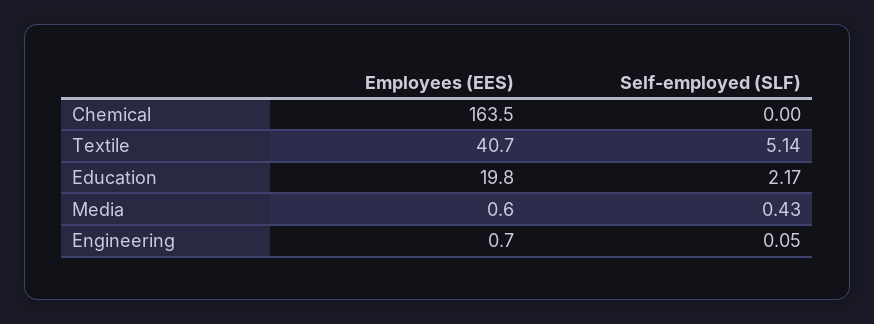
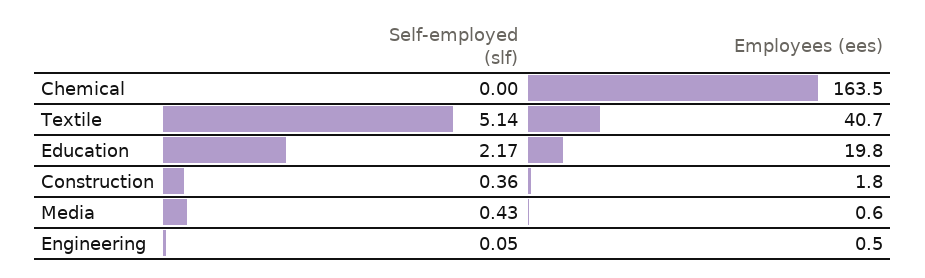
Employees (EES), Engineering: 0.7 -> 0.5
Self-employed (SLF), Construction: none -> 0.36
Employees (EES), Construction: none -> 1.8

